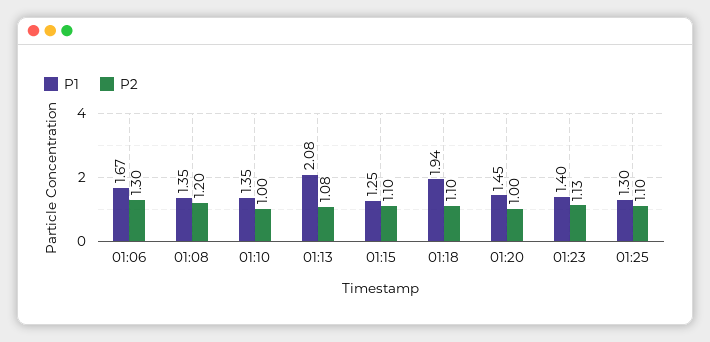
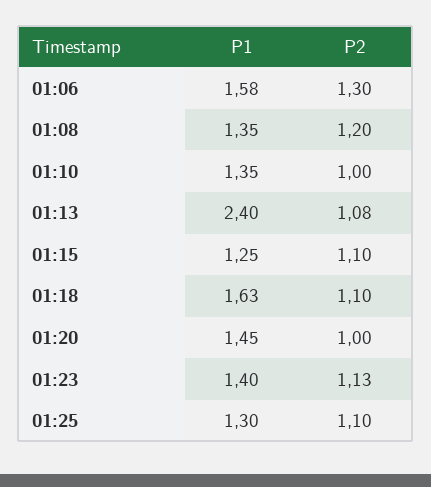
P1, 01:06: 1.67 -> 1.58
P1, 01:13: 2.08 -> 2.4
P1, 01:18: 1.94 -> 1.63

